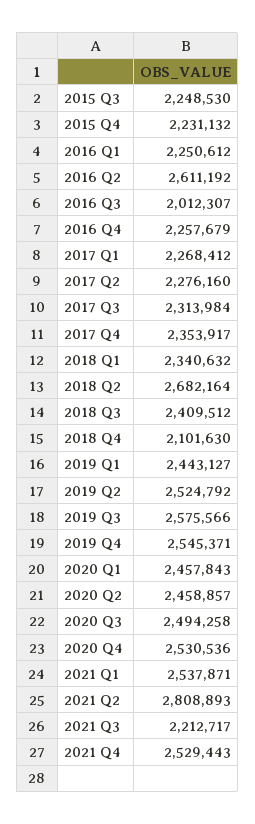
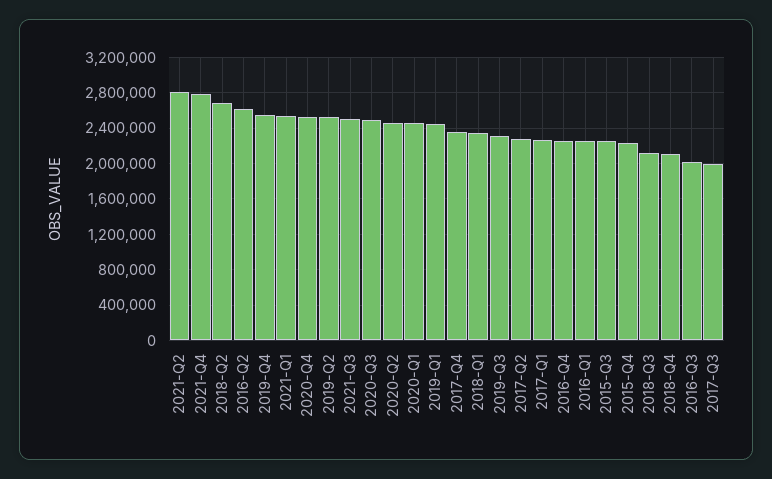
2017 Q3: 2313984 -> 2000000
2018 Q3: 2409512 -> 2100000
2019 Q3: 2575566 -> 2300000
2021 Q3: 2212717 -> 2500000
2021 Q4: 2529443 -> 2800000

